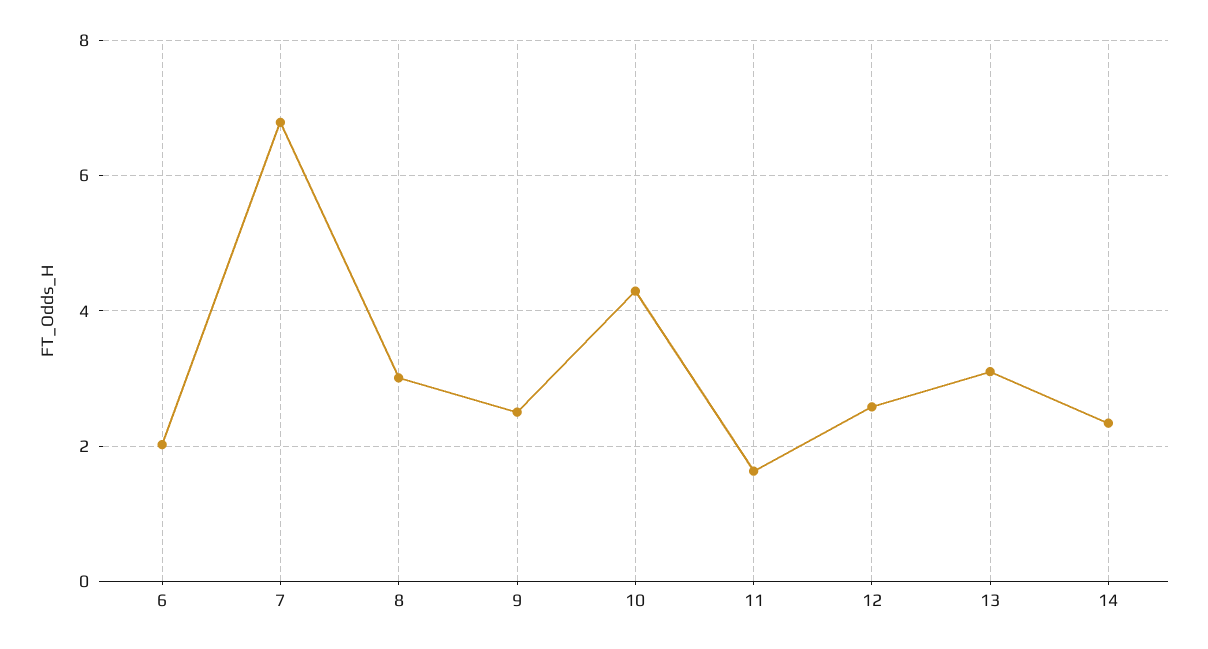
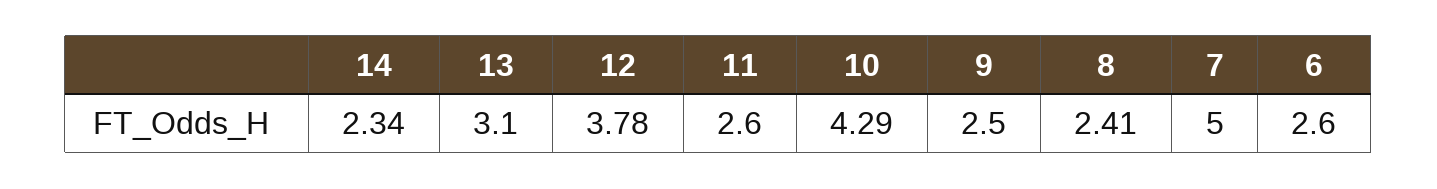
6: 2 -> 2.6
7: 6.8 -> 5
8: 3 -> 2.41
11: 1.6 -> 2.6
12: 2.6 -> 3.78

